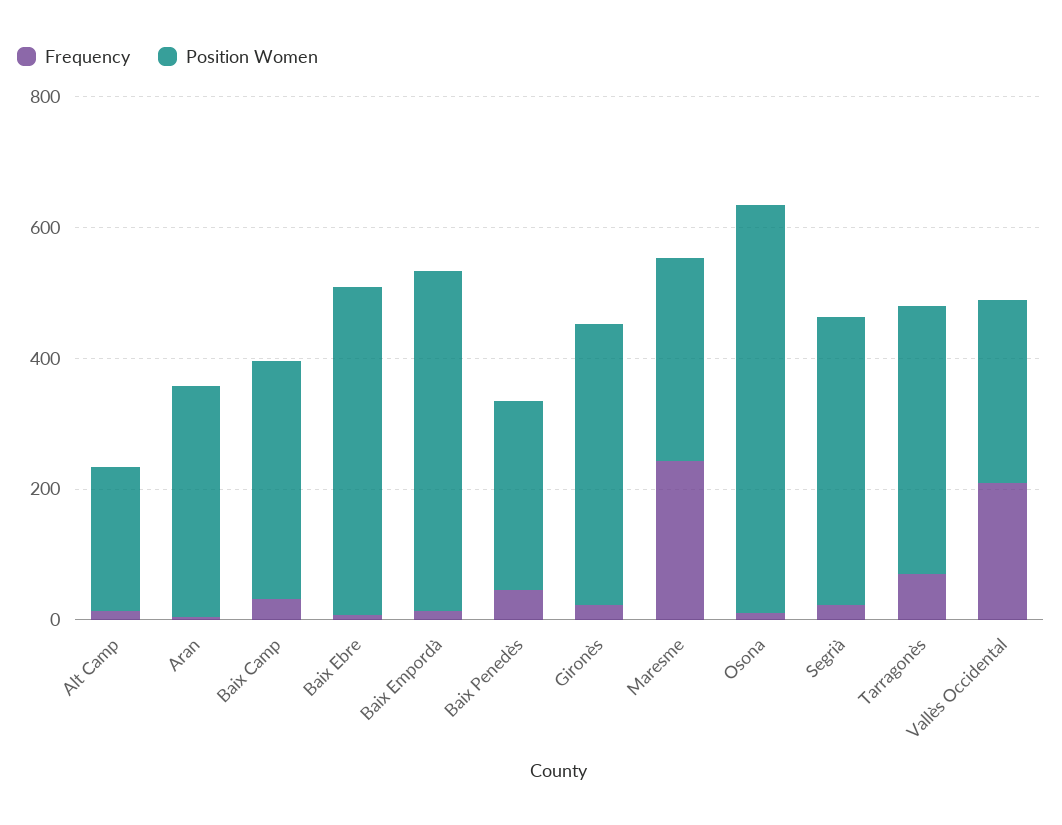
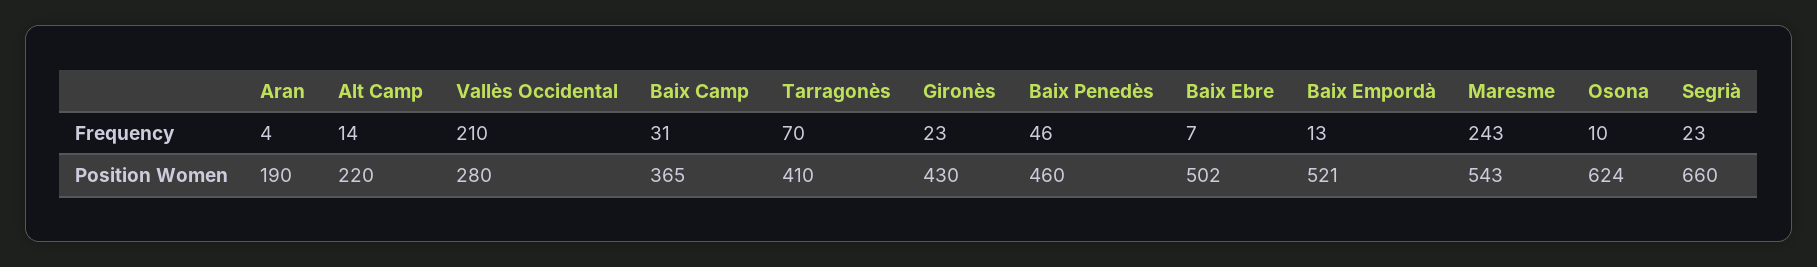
Position Women, Aran: 350 -> 190
Position Women, Baix Penedès: 300 -> 460
Position Women, Maresme: 300 -> 543
Position Women, Segrià: 450 -> 660

